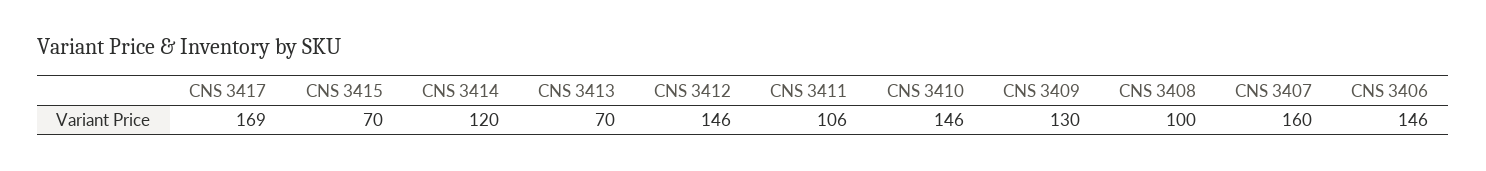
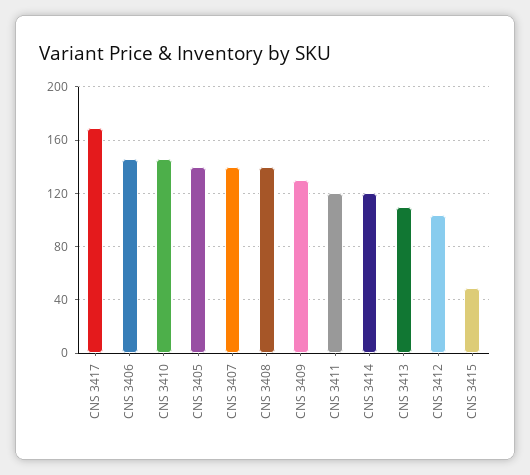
CNS 3415: 70 -> 50
CNS 3413: 70 -> 110
CNS 3412: 146 -> 105
CNS 3411: 106 -> 120
CNS 3408: 100 -> 140
CNS 3407: 160 -> 140
CNS 3405: none -> 140

